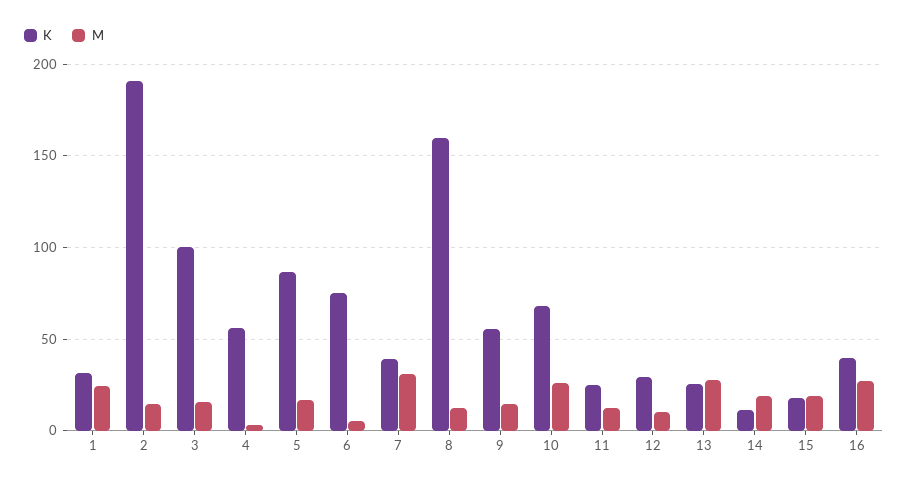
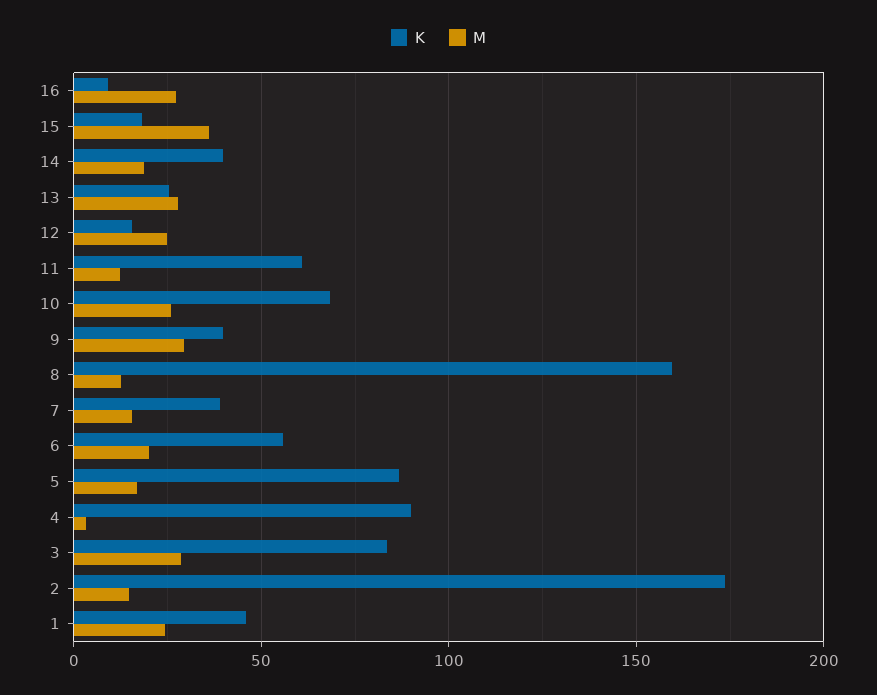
K, 1: 30 -> 45
K, 2: 190 -> 175
K, 3: 100 -> 85
M, 3: 15 -> 30
K, 4: 55 -> 90
K, 6: 75 -> 55
M, 6: 5 -> 20
M, 7: 30 -> 15
K, 9: 55 -> 40
M, 9: 15 -> 30
K, 11: 25 -> 60
K, 12: 30 -> 15
M, 12: 10 -> 25
K, 14: 10 -> 40
M, 15: 20 -> 35
K, 16: 40 -> 10

